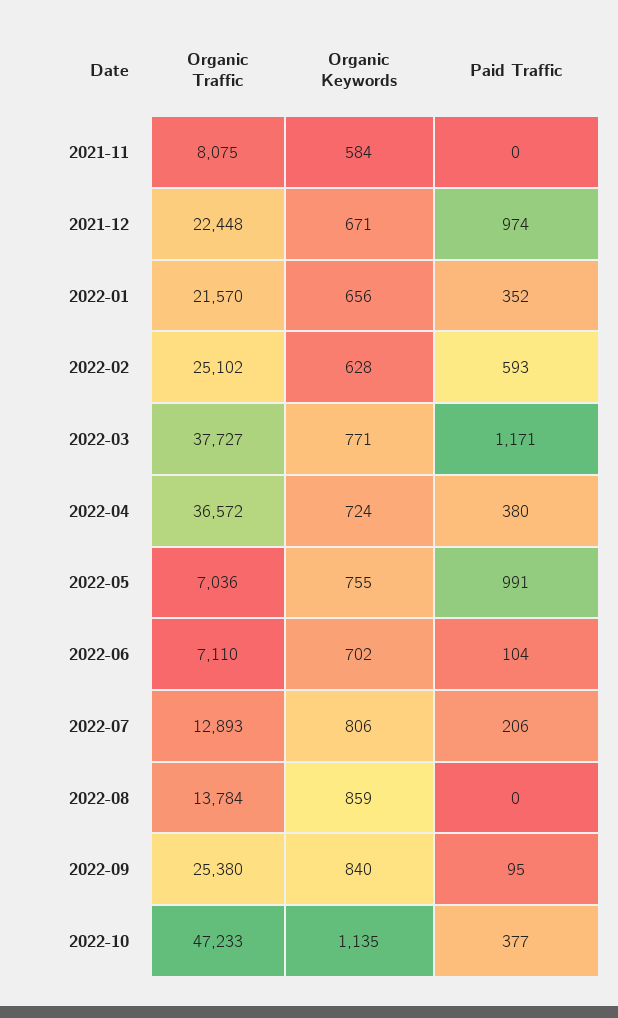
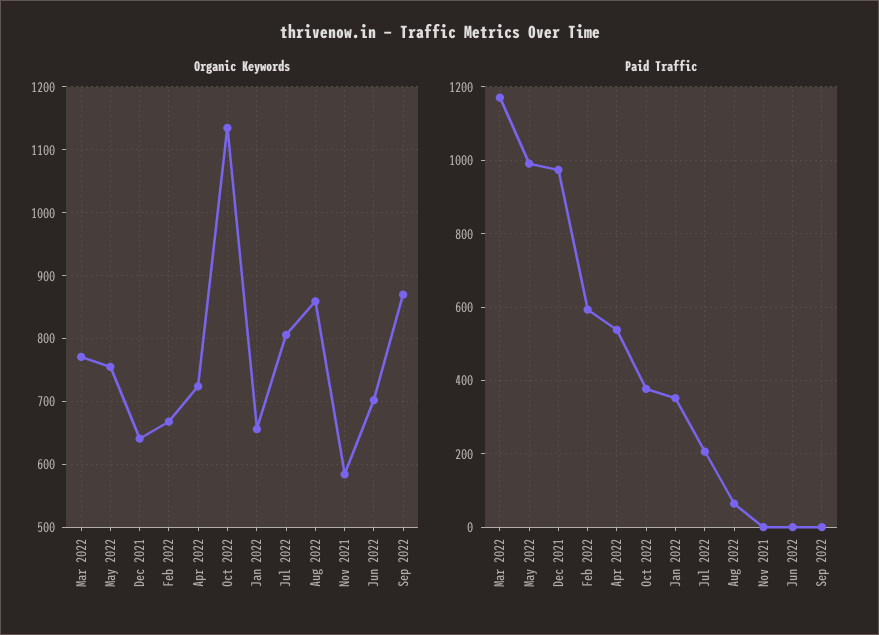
Organic Traffic, 2021-11: 8075 -> none
Organic Traffic, 2021-12: 22448 -> none
Organic Keywords, 2021-12: 671 -> 640
Organic Traffic, 2022-01: 21570 -> none
Organic Traffic, 2022-02: 25102 -> none
Organic Keywords, 2022-02: 628 -> 670
Organic Traffic, 2022-03: 37727 -> none
Organic Traffic, 2022-04: 36572 -> none
Paid Traffic, 2022-04: 380 -> 540
Organic Traffic, 2022-05: 7036 -> none
Organic Traffic, 2022-06: 7110 -> none
Paid Traffic, 2022-06: 104 -> 0
Organic Traffic, 2022-07: 12893 -> none
Organic Traffic, 2022-08: 13784 -> none
Paid Traffic, 2022-08: 0 -> 60
Organic Traffic, 2022-09: 25380 -> none
Organic Keywords, 2022-09: 840 -> 870
Paid Traffic, 2022-09: 95 -> 0
Organic Traffic, 2022-10: 47233 -> none

